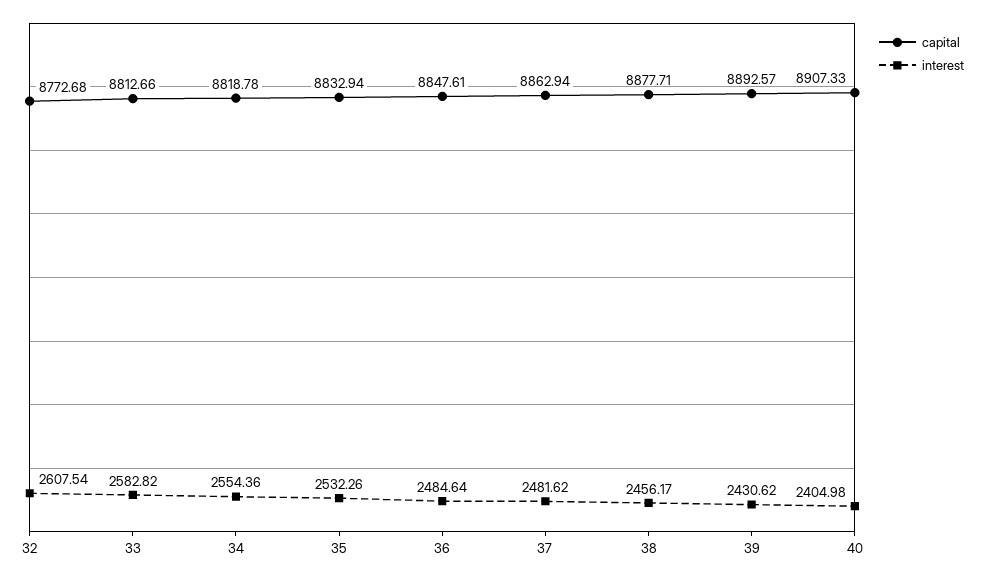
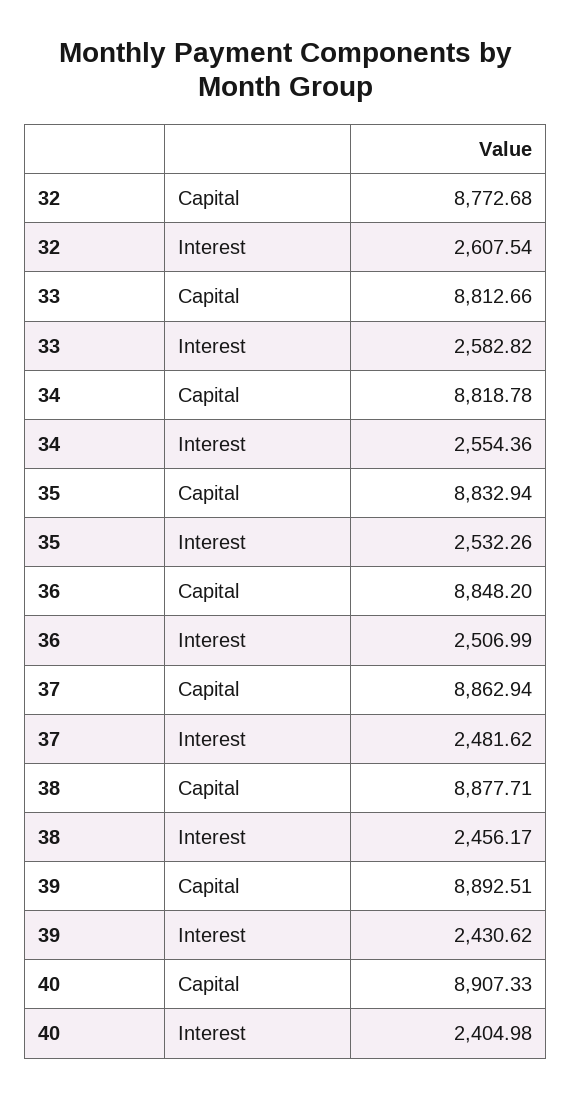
capital, 36: 8847.61 -> 8848.2
interest, 36: 2484.64 -> 2506.99
capital, 39: 8892.57 -> 8892.51

